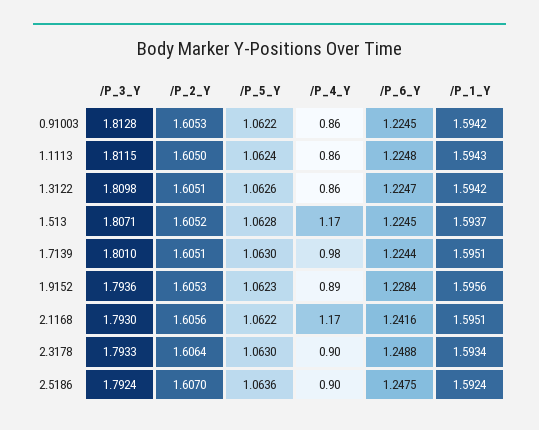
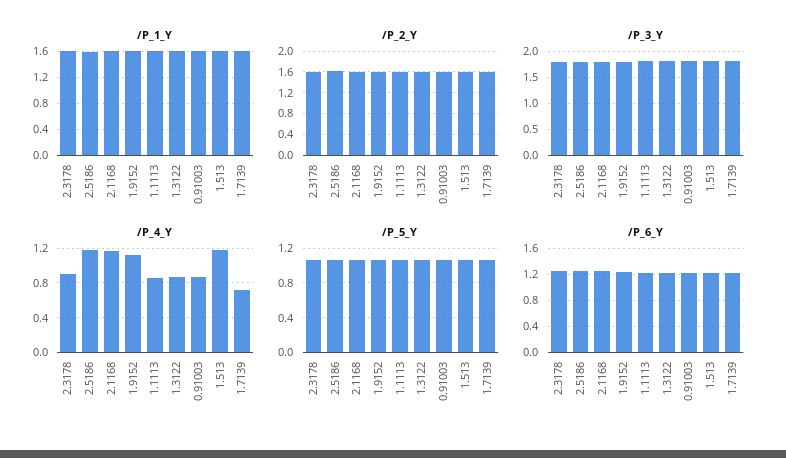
/P_4_Y, 1.7139: 0.98 -> 0.7
/P_4_Y, 1.9152: 0.89 -> 1.1
/P_4_Y, 2.5186: 0.9 -> 1.2

